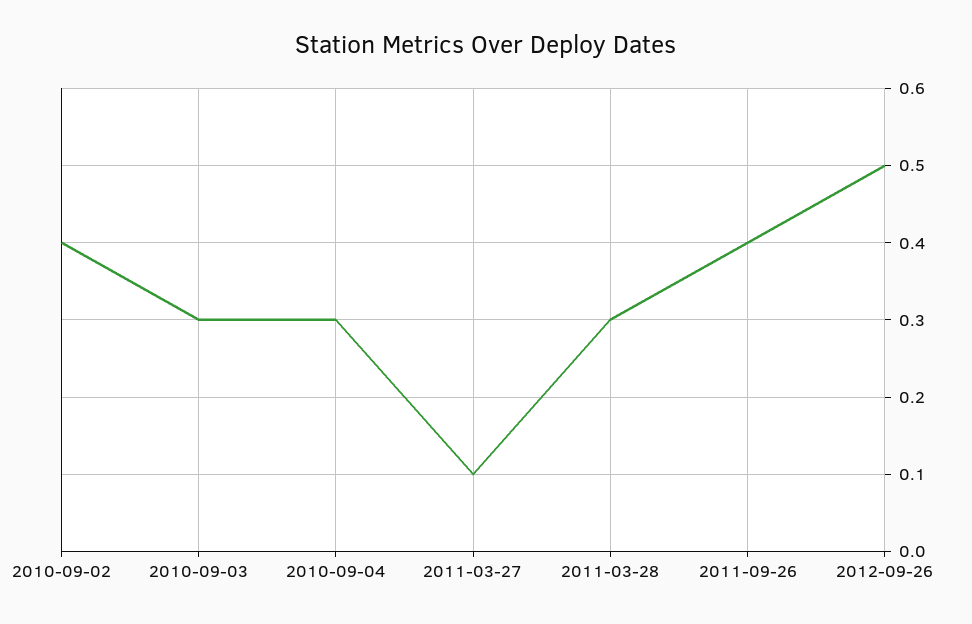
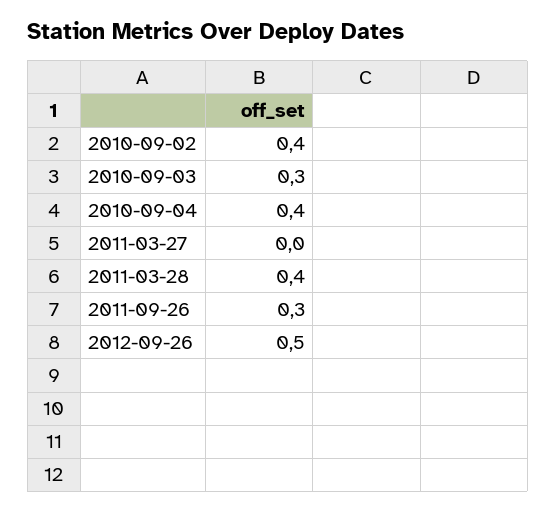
2010-09-04: 0.3 -> 0.4
2011-03-27: 0.1 -> 0
2011-03-28: 0.3 -> 0.4
2011-09-26: 0.4 -> 0.3

